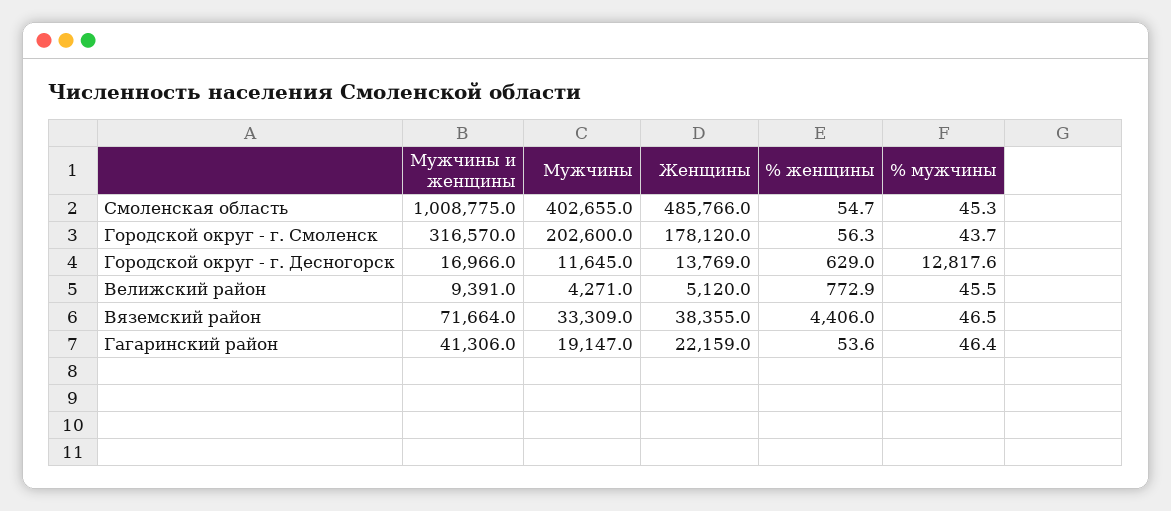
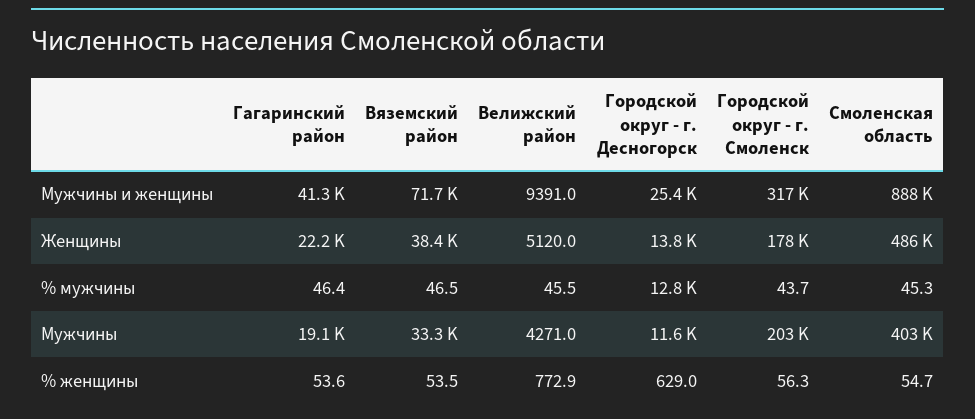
Мужчины и женщины, Смоленская область: 1008775 -> 888000
Мужчины и женщины, Городской округ - г. Десногорск: 16966 -> 25400
% женщины, Вяземский район: 4406 -> 53.5

